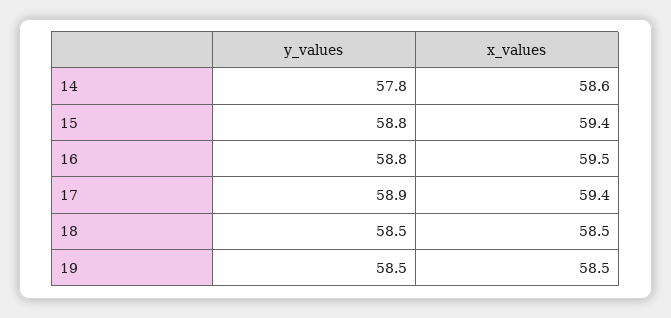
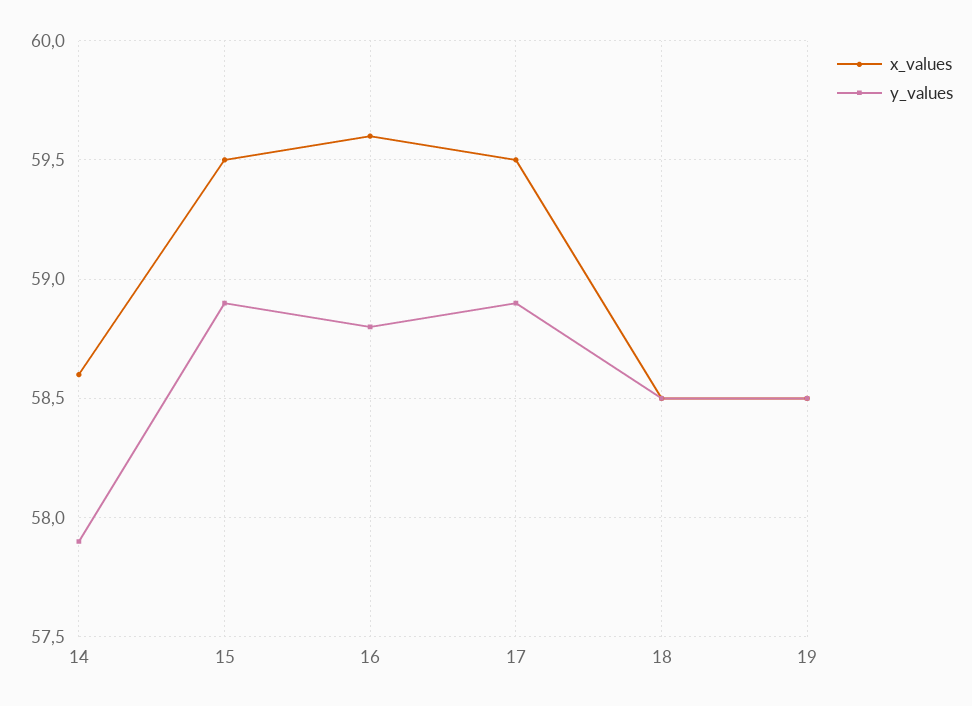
y_values, 14: 57.8 -> 57.9
y_values, 15: 58.8 -> 58.9
x_values, 15: 59.4 -> 59.5
x_values, 16: 59.5 -> 59.6
x_values, 17: 59.4 -> 59.5

